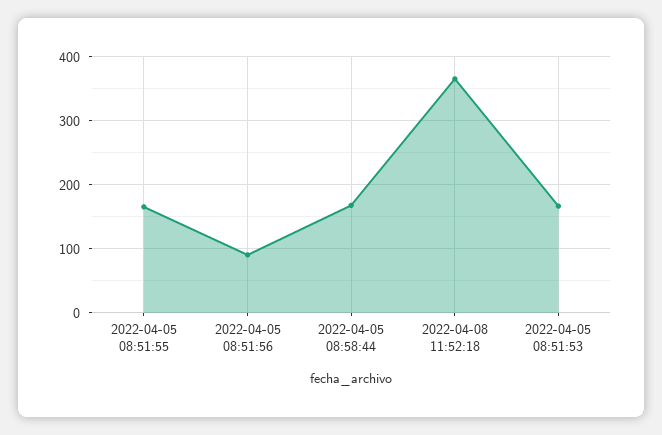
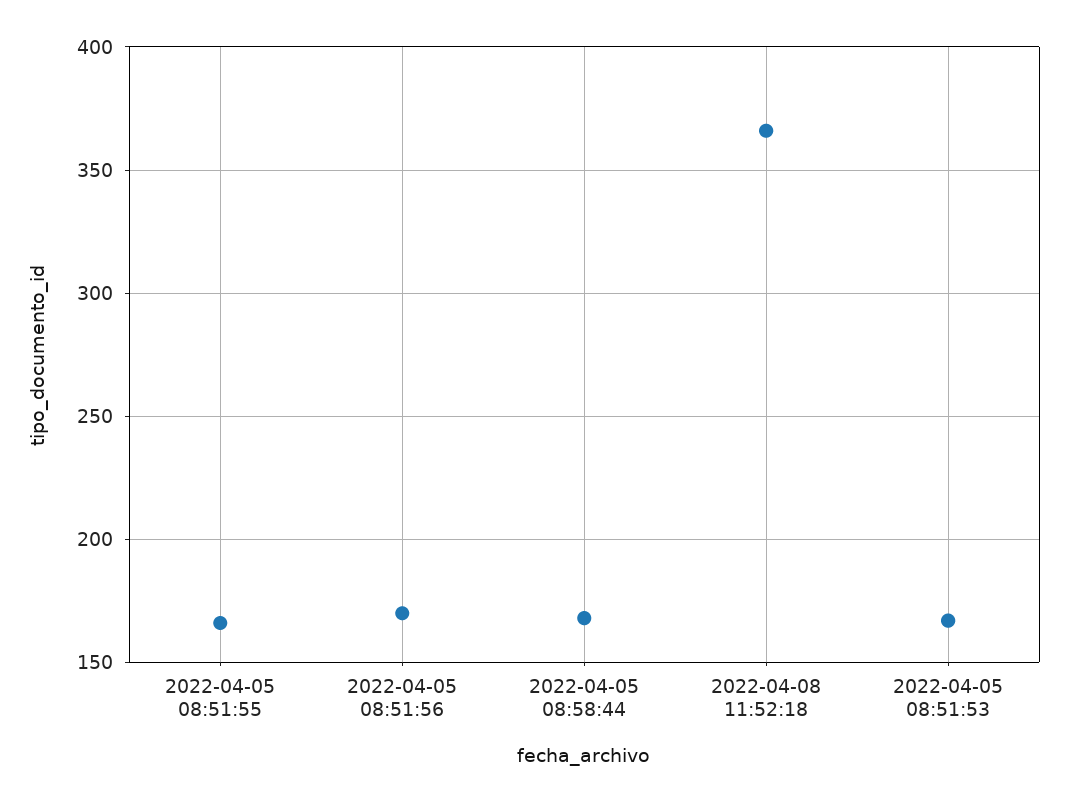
2022-04-05 08:51:56: 90 -> 170

